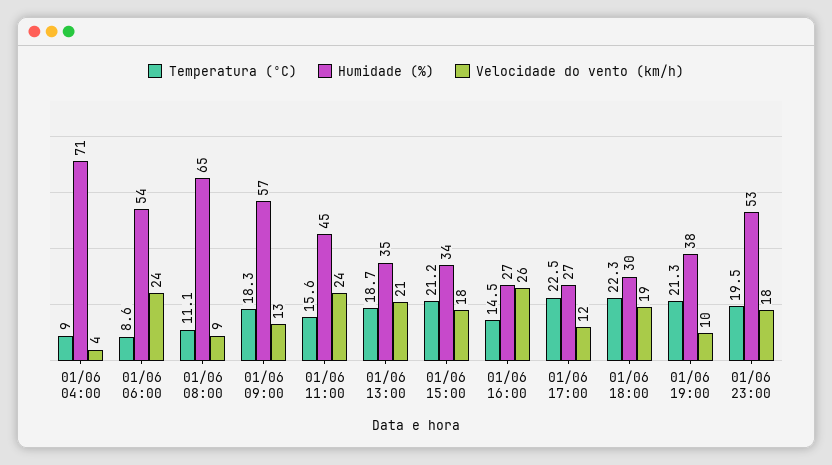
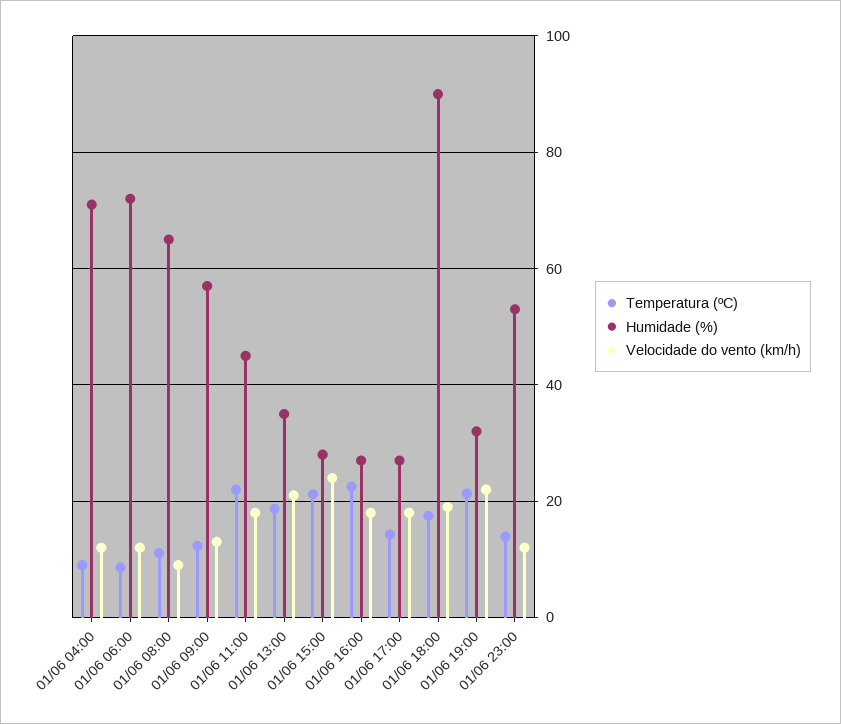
Velocidade do vento (km/h), 01/06 04:00: 4 -> 12
Humidade (%), 01/06 06:00: 54 -> 72
Velocidade do vento (km/h), 01/06 06:00: 24 -> 12
Temperatura (ºC), 01/06 09:00: 18.3 -> 12
Temperatura (ºC), 01/06 11:00: 15.6 -> 22
Velocidade do vento (km/h), 01/06 11:00: 24 -> 18
Humidade (%), 01/06 15:00: 34 -> 28
Velocidade do vento (km/h), 01/06 15:00: 18 -> 24
Temperatura (ºC), 01/06 16:00: 14.5 -> 22
Velocidade do vento (km/h), 01/06 16:00: 26 -> 18
Temperatura (ºC), 01/06 17:00: 22.5 -> 14
Velocidade do vento (km/h), 01/06 17:00: 12 -> 18
Temperatura (ºC), 01/06 18:00: 22.3 -> 18
Humidade (%), 01/06 18:00: 30 -> 90
Humidade (%), 01/06 19:00: 38 -> 32
Velocidade do vento (km/h), 01/06 19:00: 10 -> 22
Temperatura (ºC), 01/06 23:00: 19.5 -> 14
Velocidade do vento (km/h), 01/06 23:00: 18 -> 12

